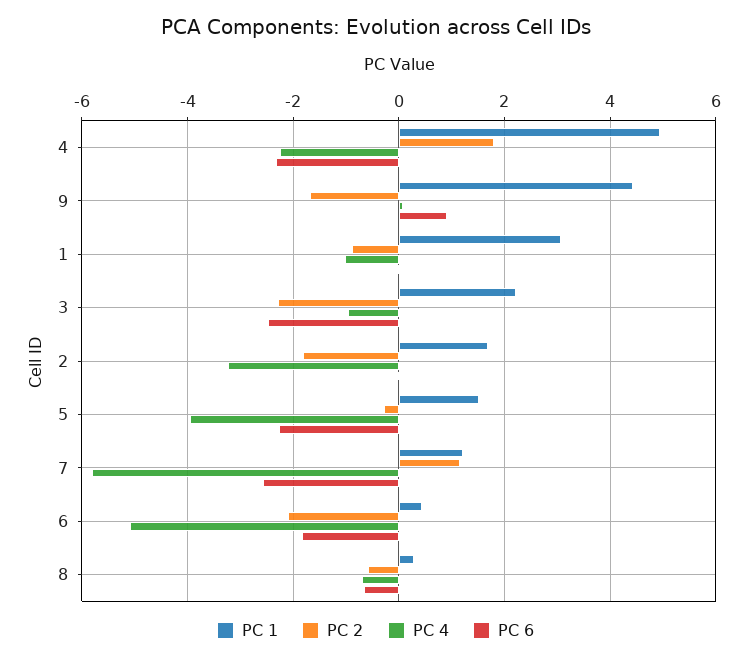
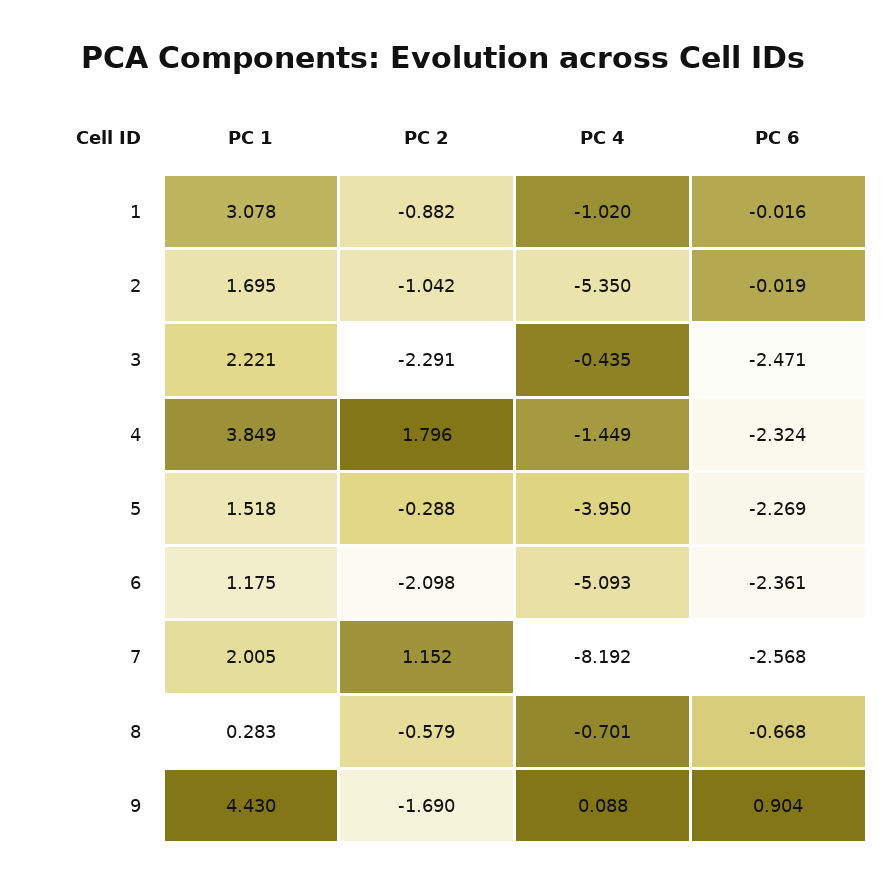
PC 1, 4: 5 -> 3.849
PC 4, 4: -2.2 -> -1.449
PC 4, 3: -1 -> -0.435
PC 2, 2: -1.8 -> -1.042
PC 4, 2: -3.2 -> -5.35
PC 1, 7: 1.2 -> 2.005
PC 4, 7: -5.8 -> -8.192
PC 1, 6: 0.4 -> 1.175
PC 6, 6: -1.8 -> -2.361

